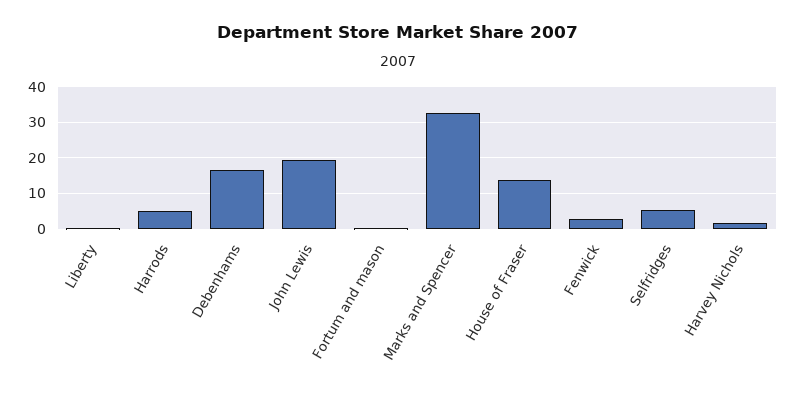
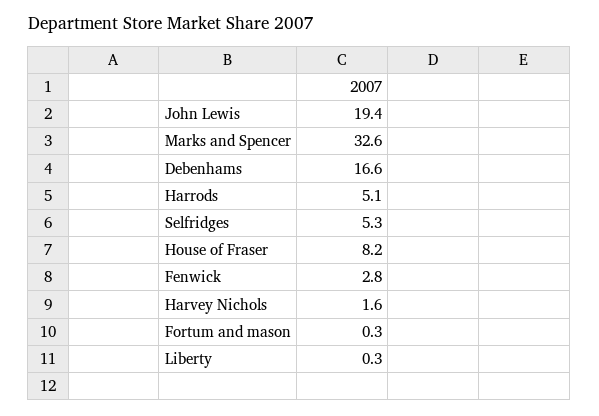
House of Fraser: 14 -> 8.2

